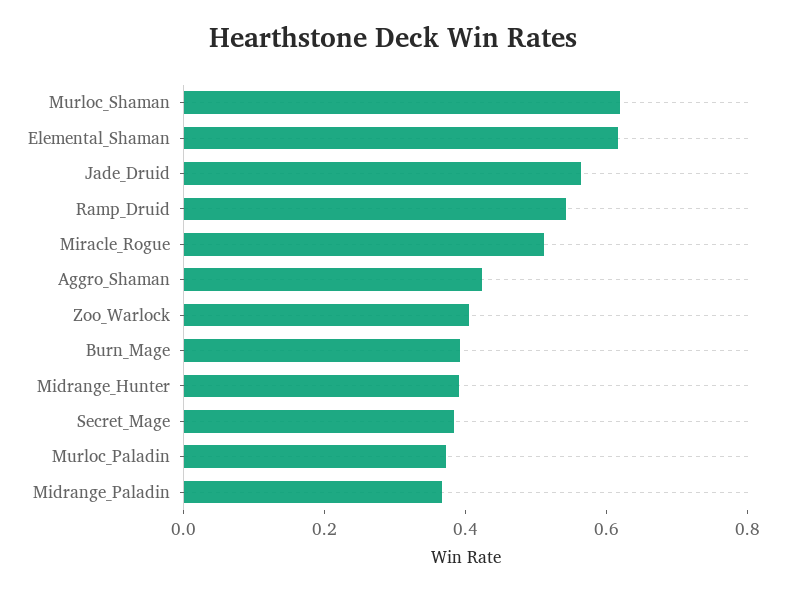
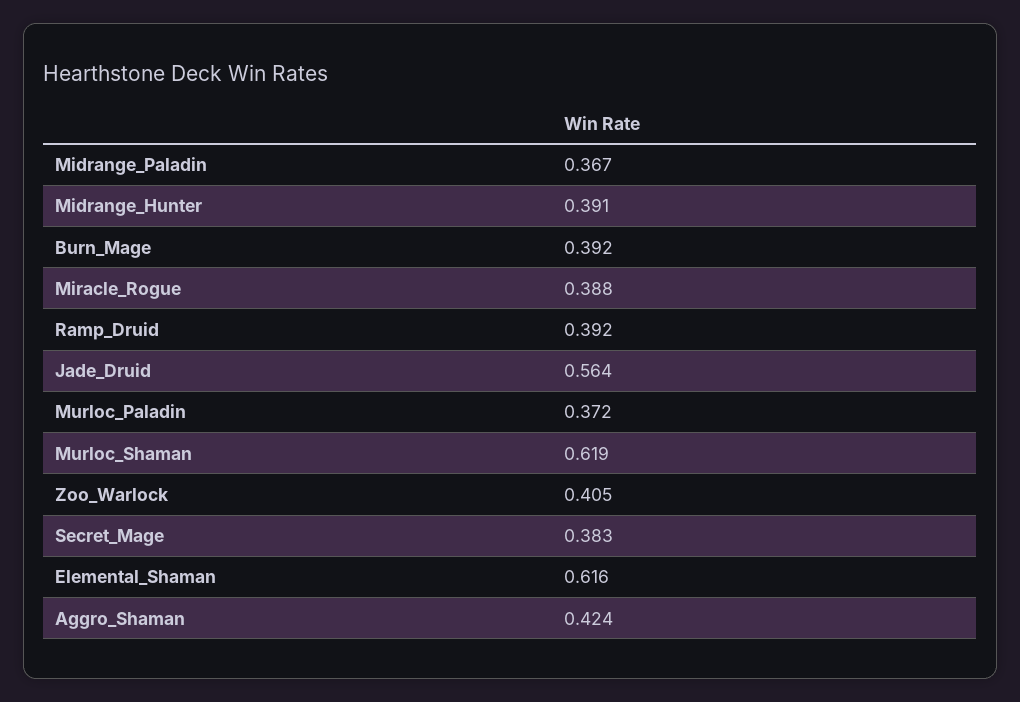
Ramp_Druid: 0.55 -> 0.392
Miracle_Rogue: 0.5 -> 0.388

